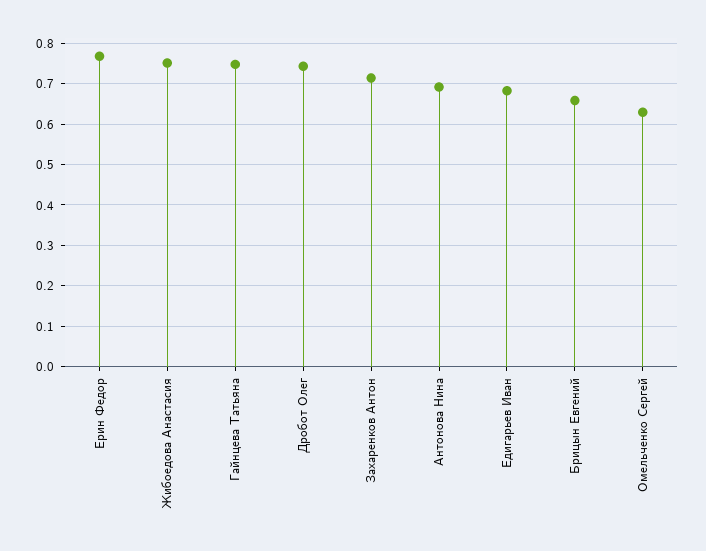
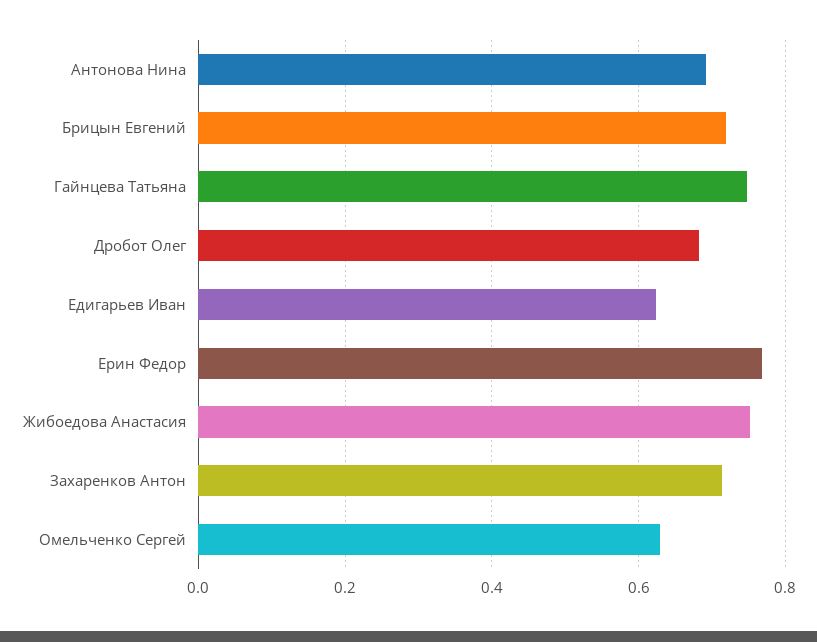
Дробот Олег: 0.74 -> 0.68
Едигарьев Иван: 0.68 -> 0.62
Брицын Евгений: 0.66 -> 0.72

